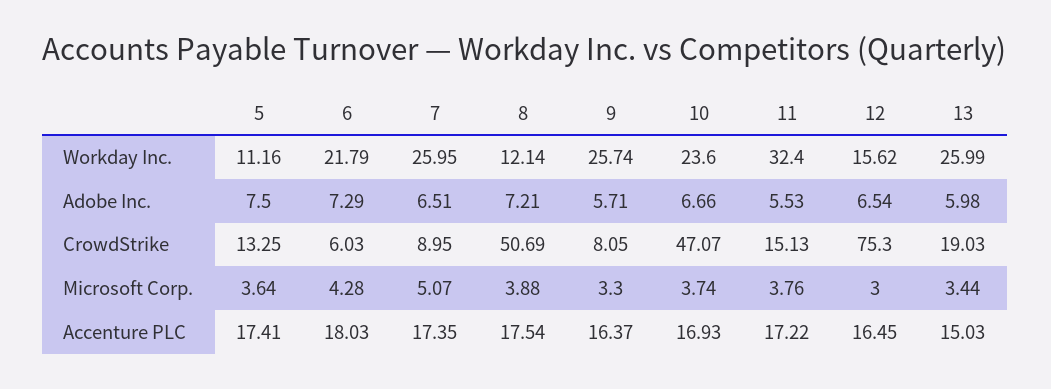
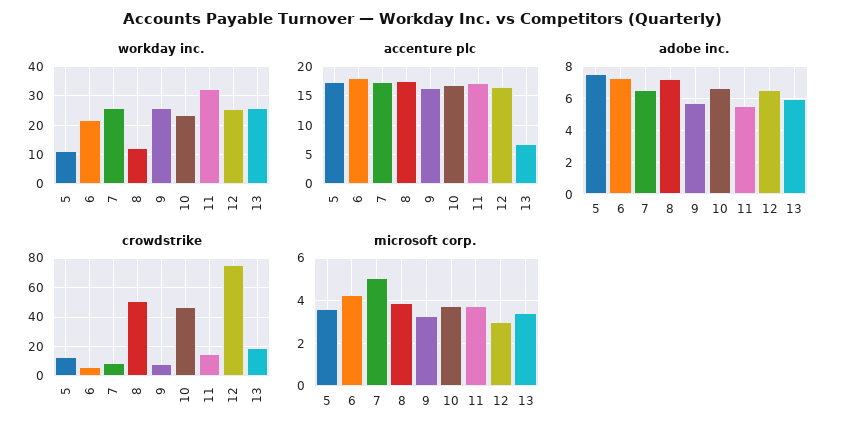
Workday Inc., 12: 15.62 -> 25
Accenture PLC, 13: 15.03 -> 7.5

